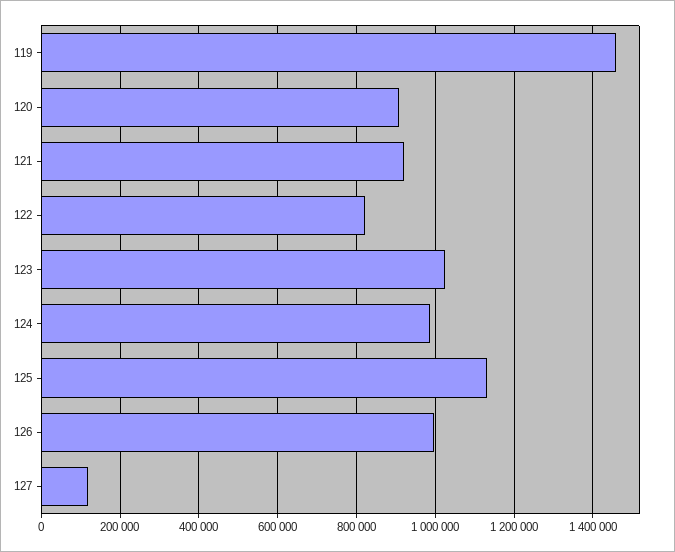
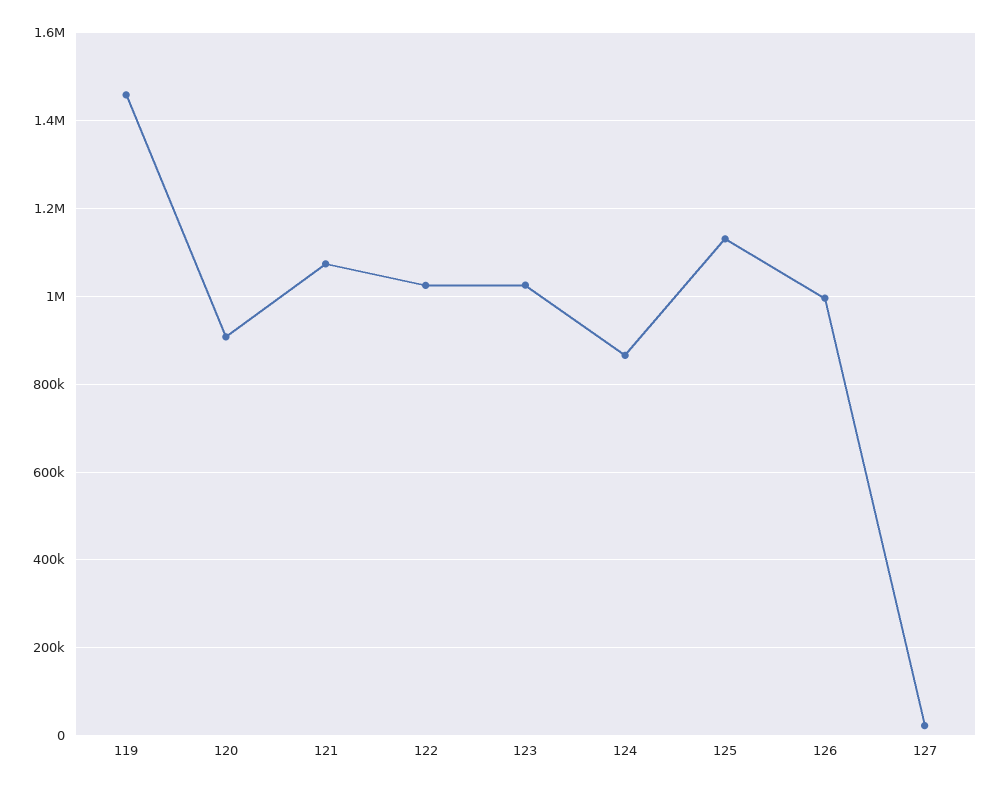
121: 920000 -> 1080000
122: 820000 -> 1020000
124: 980000 -> 860000
127: 120000 -> 20000

